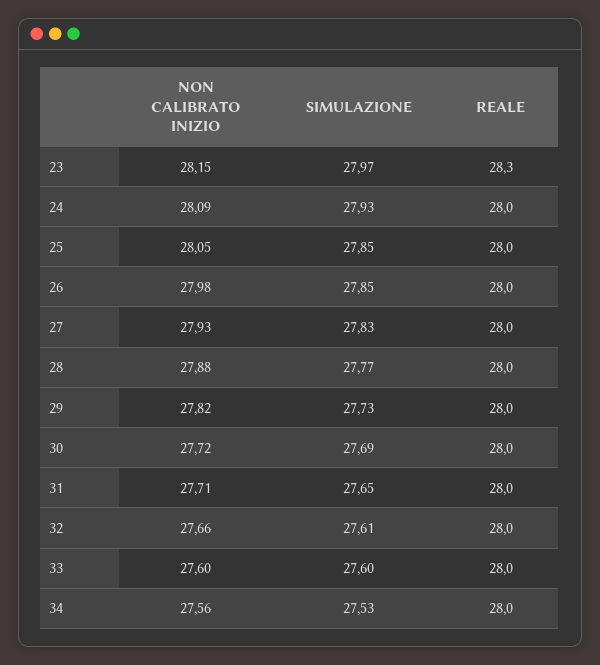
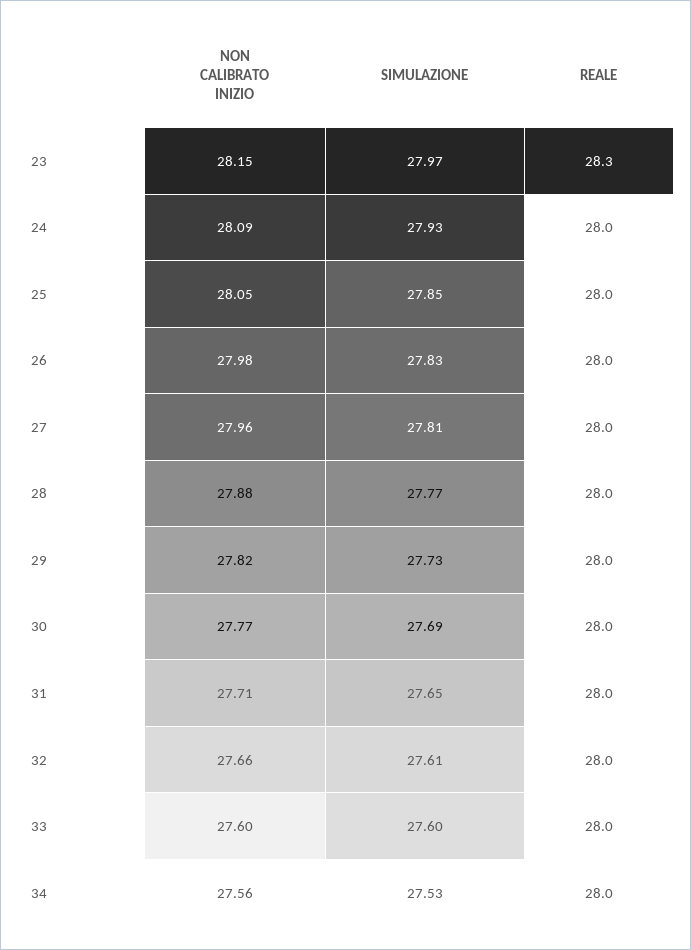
SIMULAZIONE, 26: 27.85 -> 27.83
NON CALIBRATO INIZIO, 27: 27.93 -> 27.96
SIMULAZIONE, 27: 27.83 -> 27.81
NON CALIBRATO INIZIO, 30: 27.72 -> 27.77

